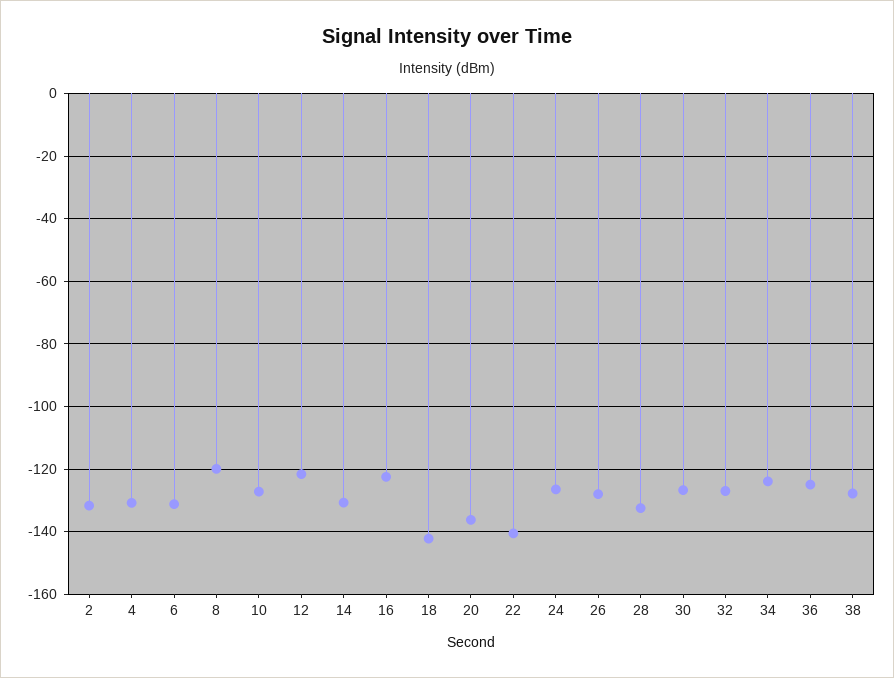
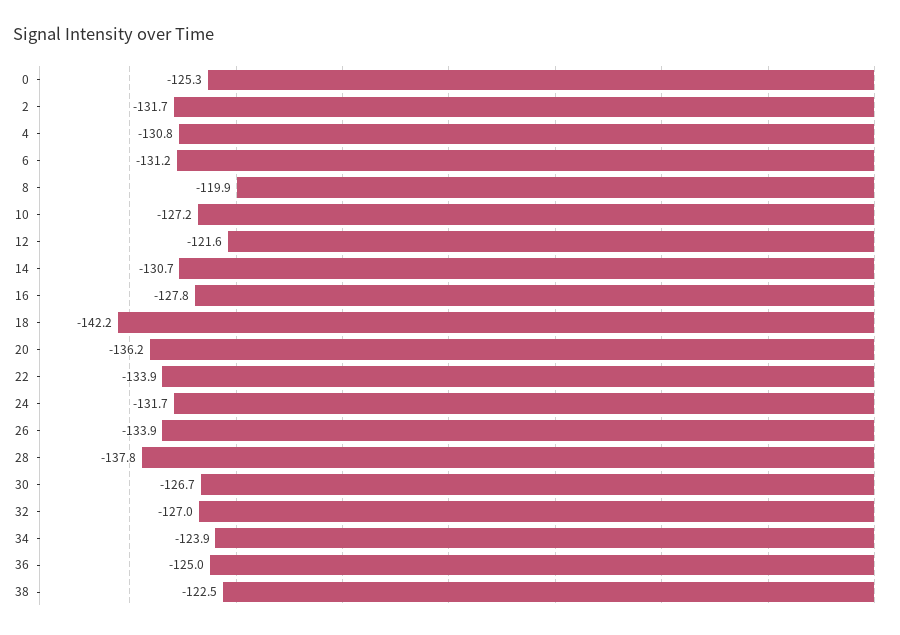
16: -122 -> -127.8
22: -140 -> -133.9
24: -126 -> -131.7
26: -128 -> -133.9
28: -132 -> -137.8
38: -128 -> -122.5
0: none -> -125.3

